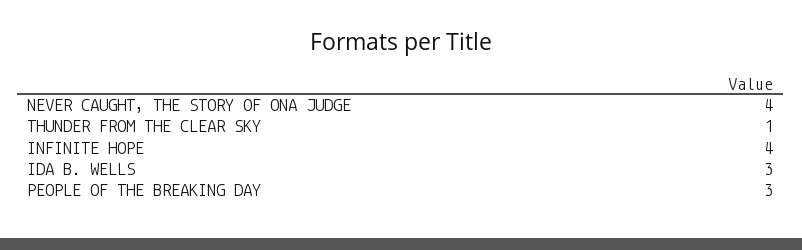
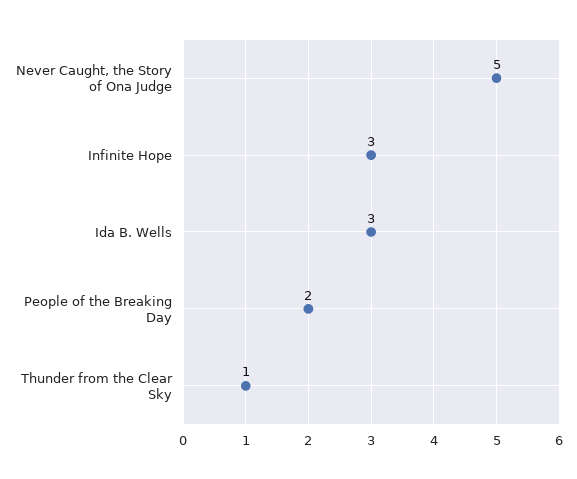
NEVER CAUGHT, THE STORY OF ONA JUDGE: 4 -> 5
INFINITE HOPE: 4 -> 3
PEOPLE OF THE BREAKING DAY: 3 -> 2

